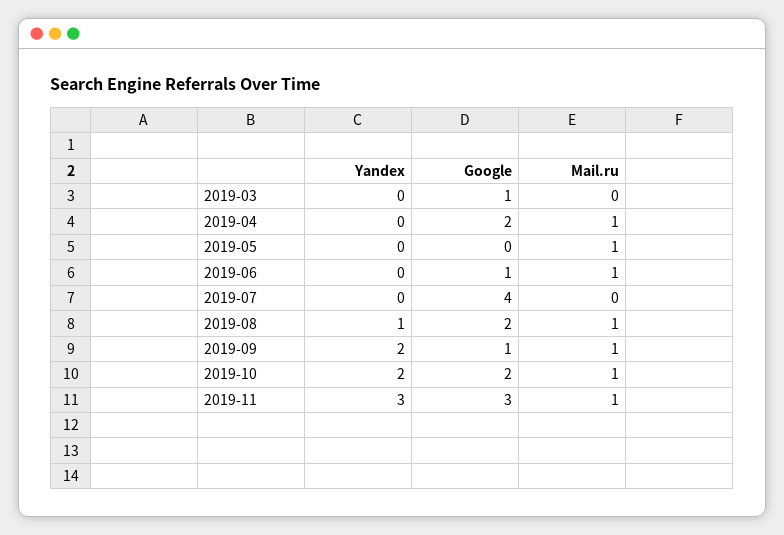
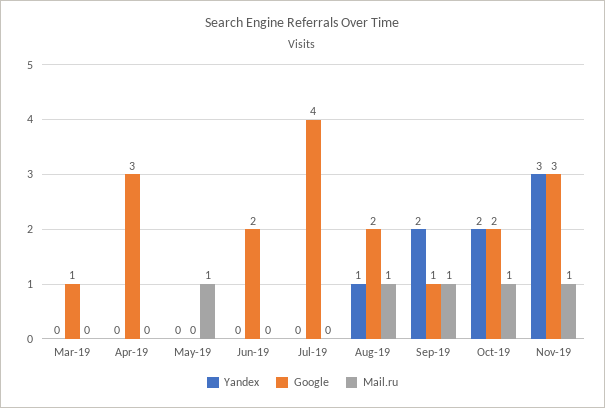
Google, 2019-04: 2 -> 3
Mail.ru, 2019-04: 1 -> 0
Google, 2019-06: 1 -> 2
Mail.ru, 2019-06: 1 -> 0

